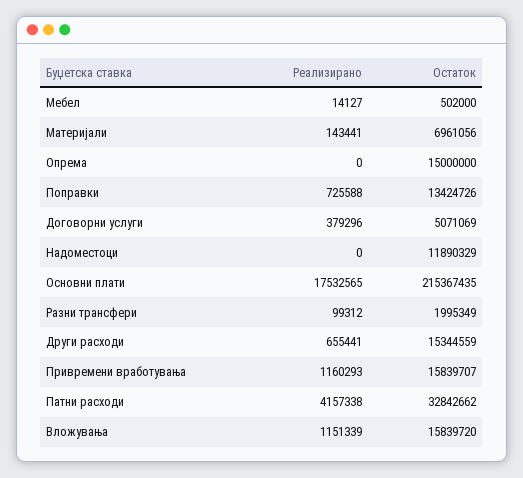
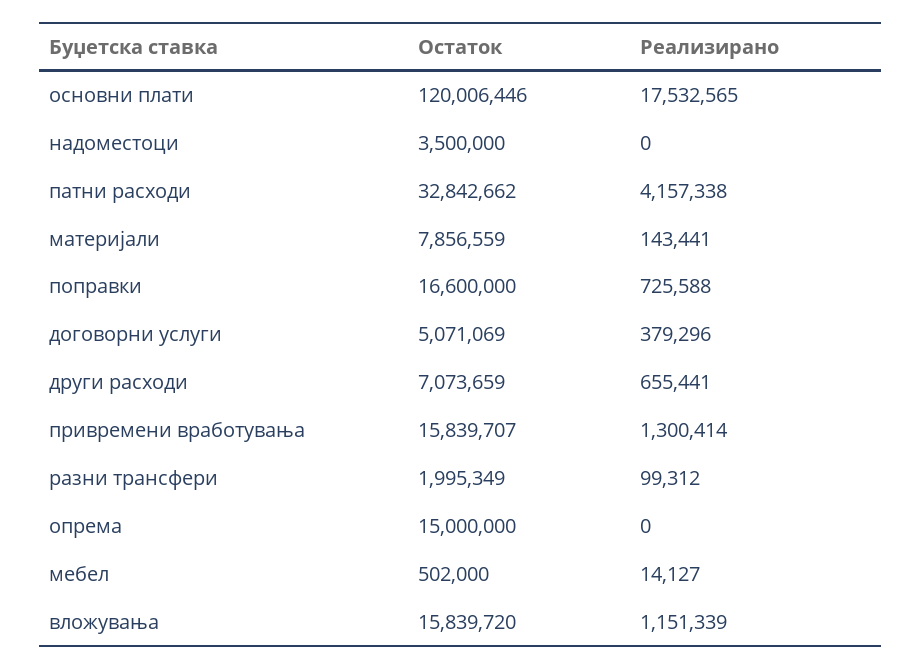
Остаток, Материјали: 6961056 -> 7856559
Остаток, Поправки: 13424726 -> 16600000
Остаток, Надоместоци: 11890329 -> 3500000
Остаток, Основни плати: 215367435 -> 120006446
Остаток, Други расходи: 15344559 -> 7073659
Реализирано, Привремени вработувања: 1160293 -> 1300414

